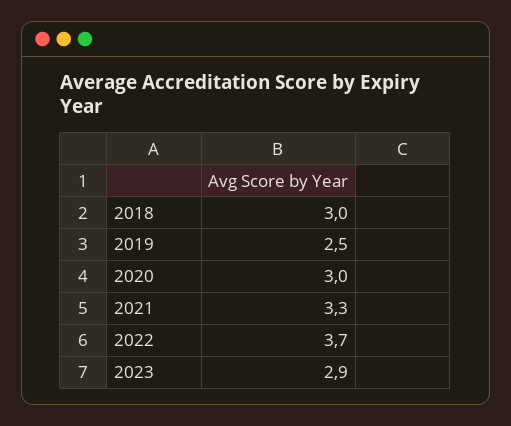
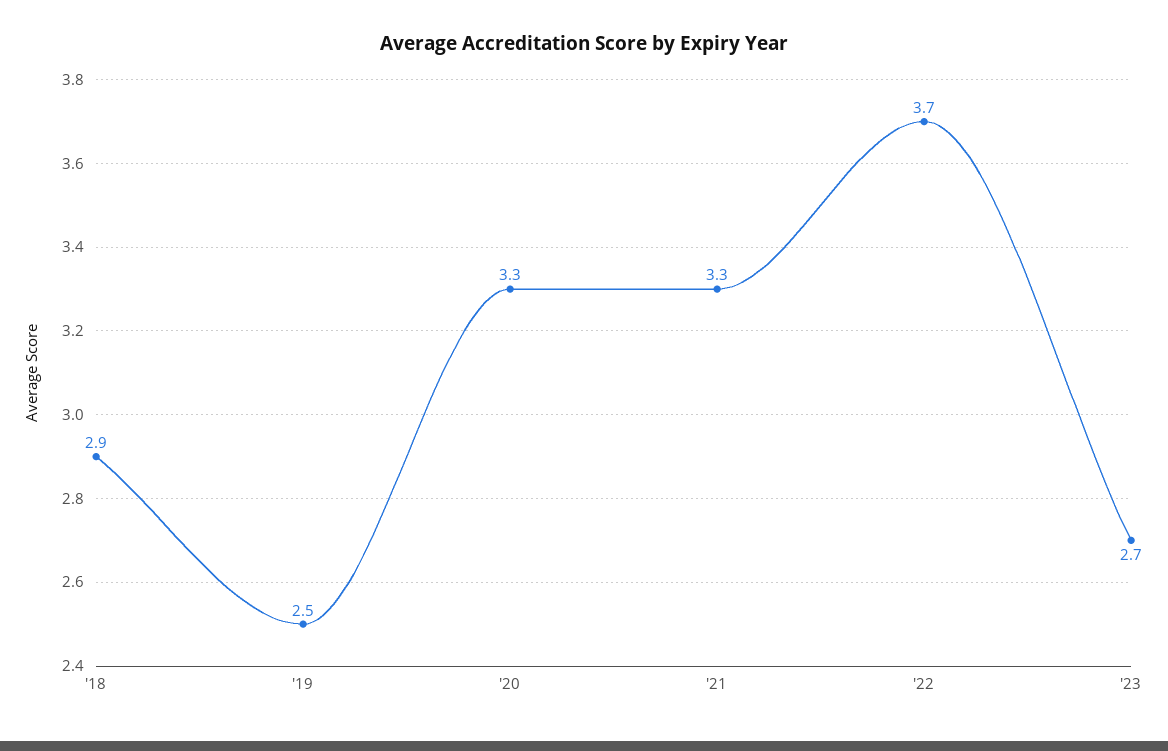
2018: 3 -> 2.9
2020: 3 -> 3.3
2023: 2.9 -> 2.7

